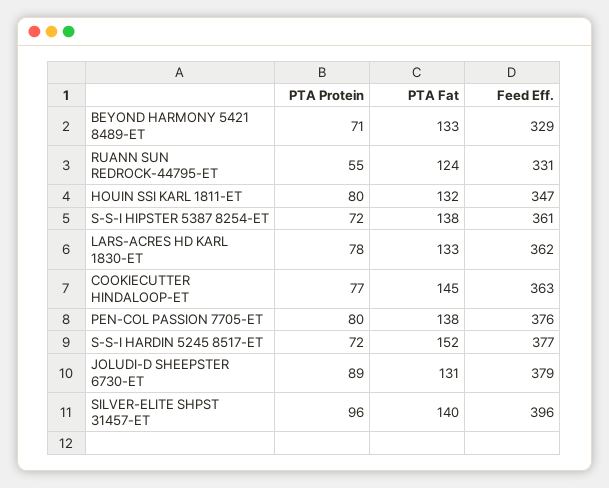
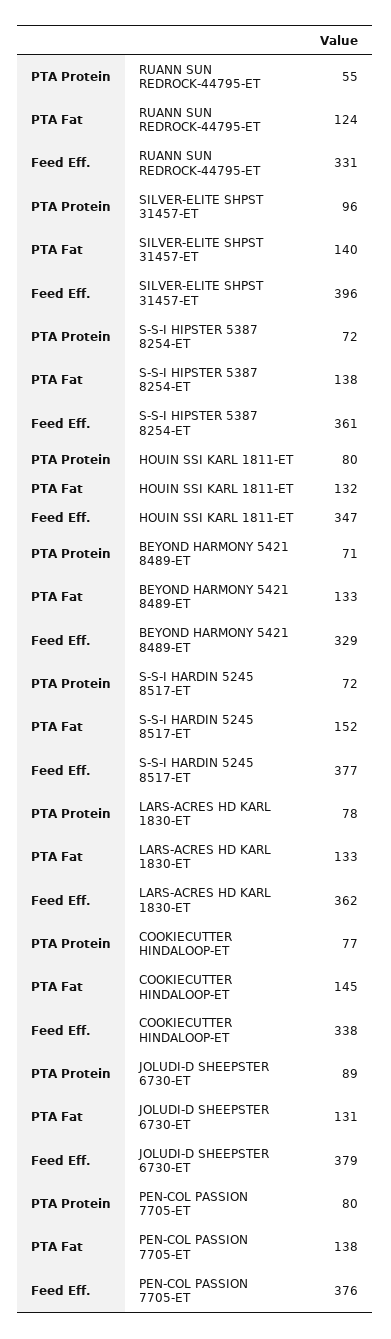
Feed Eff., COOKIECUTTER HINDALOOP-ET: 363 -> 338

